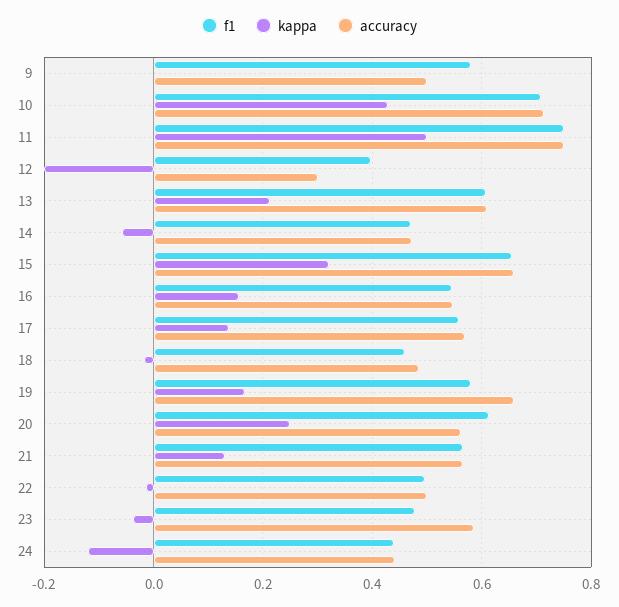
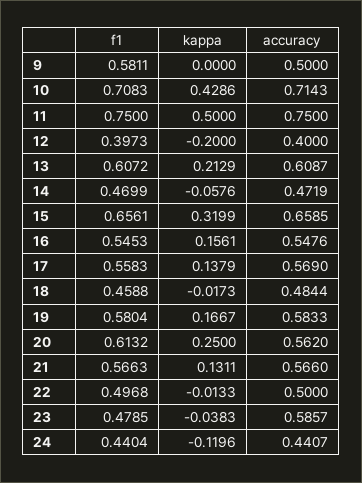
accuracy, 12: 0.3 -> 0.4
accuracy, 19: 0.66 -> 0.5833

